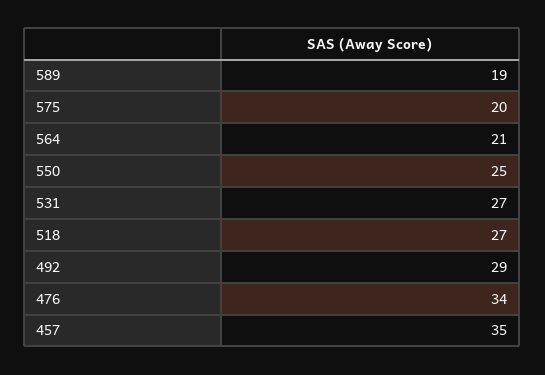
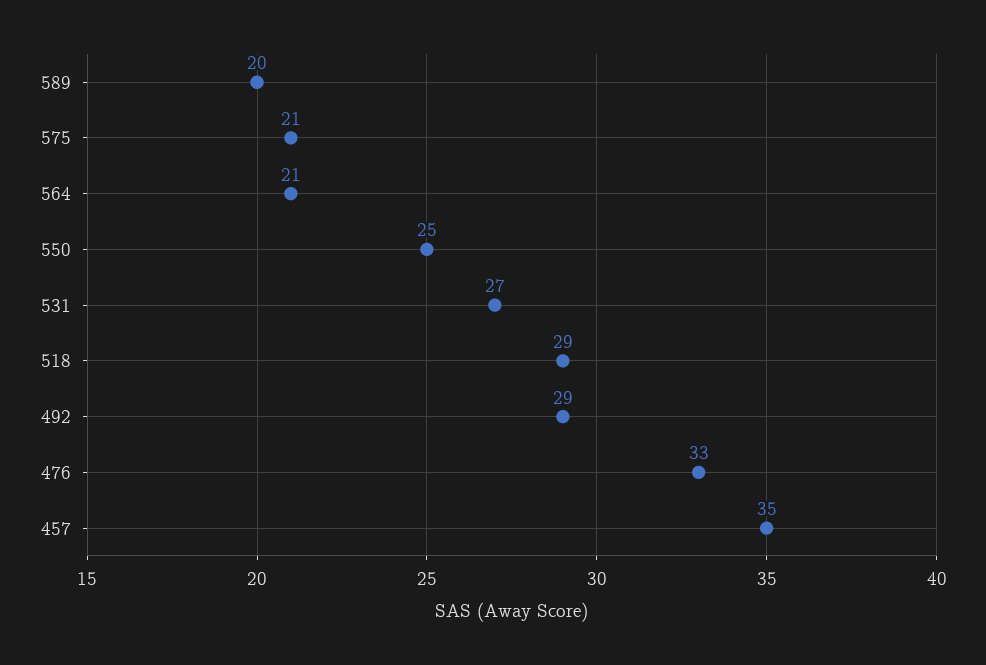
589: 19 -> 20
575: 20 -> 21
518: 27 -> 29
476: 34 -> 33

